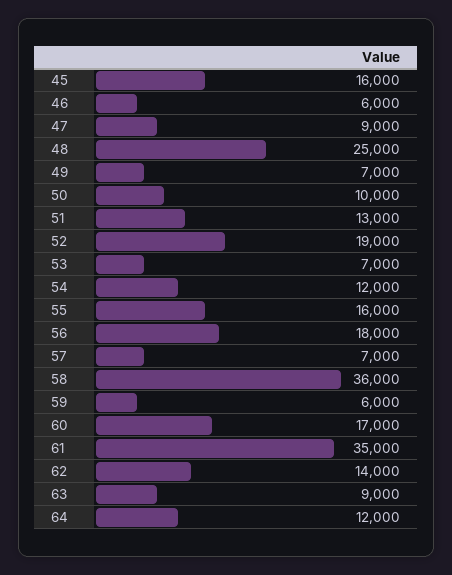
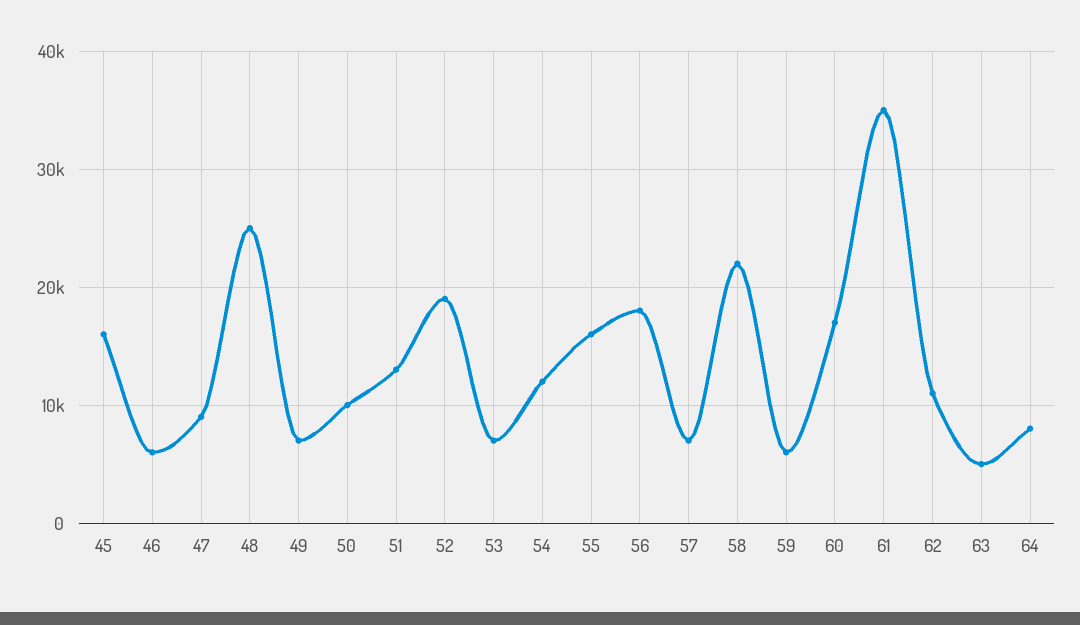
58: 36000 -> 22000
62: 14000 -> 11000
63: 9000 -> 5000
64: 12000 -> 8000

